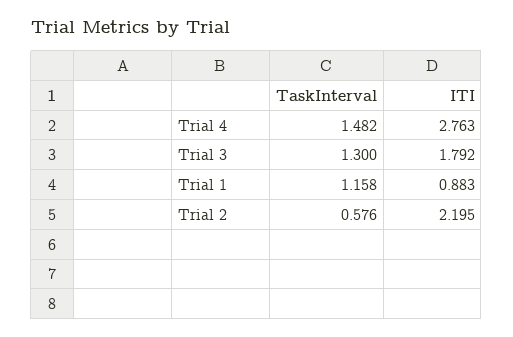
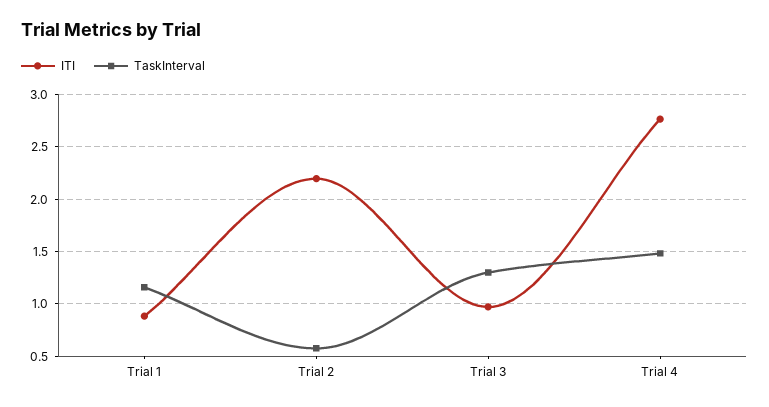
ITI, Trial 3: 1.792 -> 1

